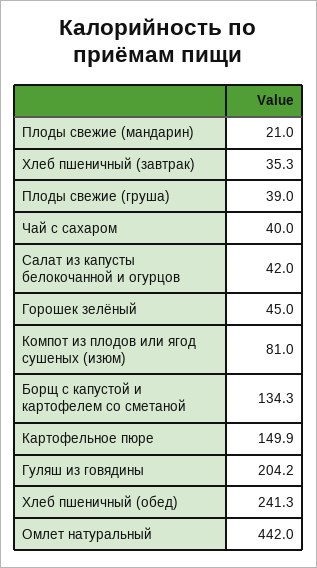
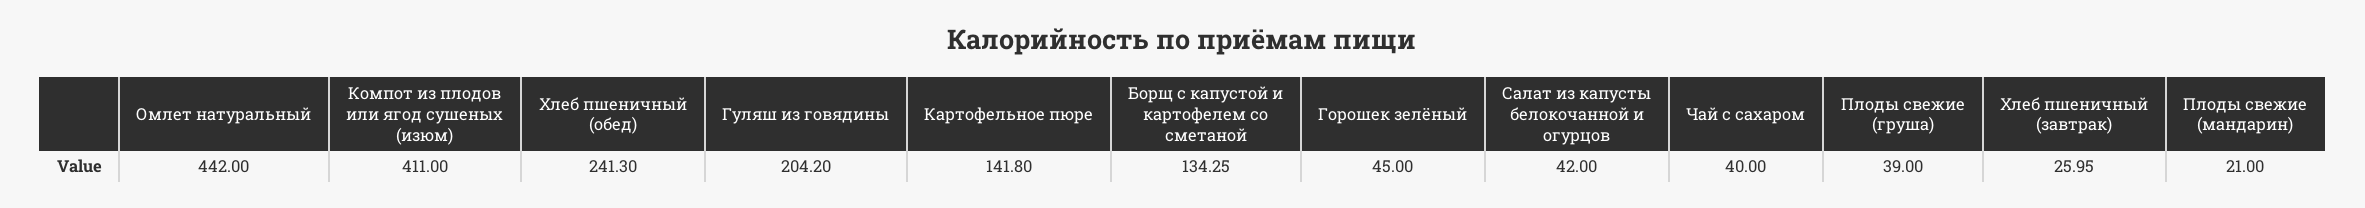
Хлеб пшеничный (завтрак): 35.3 -> 25.95
Компот из плодов или ягод сушеных (изюм): 81 -> 411
Картофельное пюре: 149.9 -> 141.8

